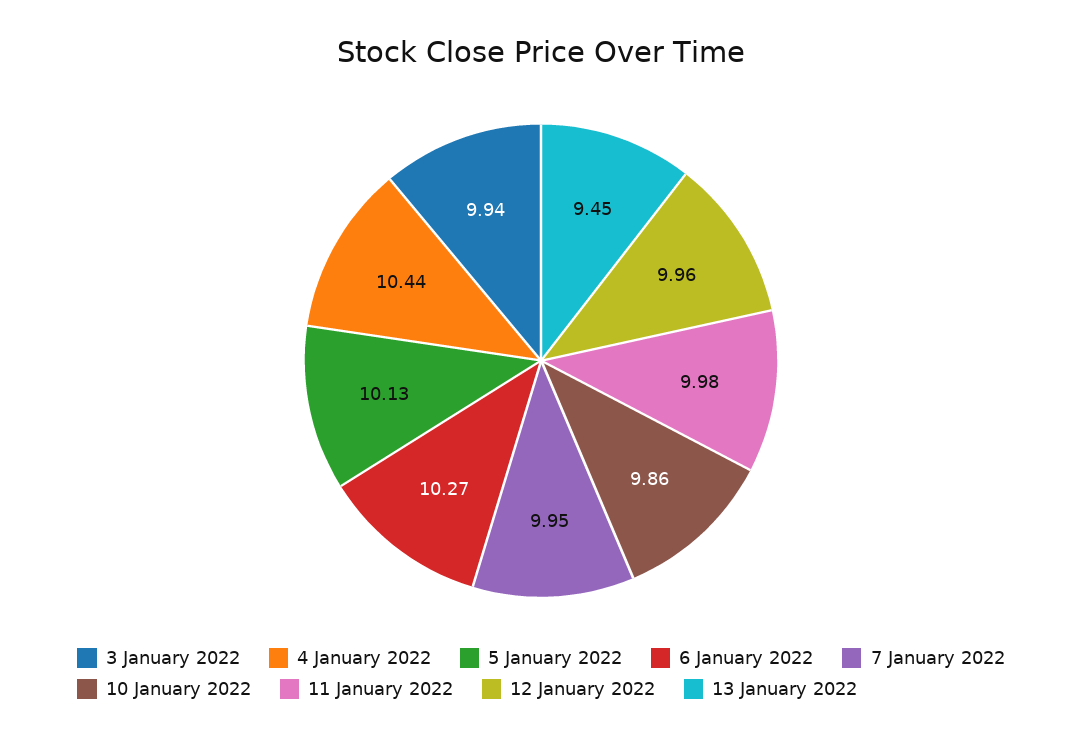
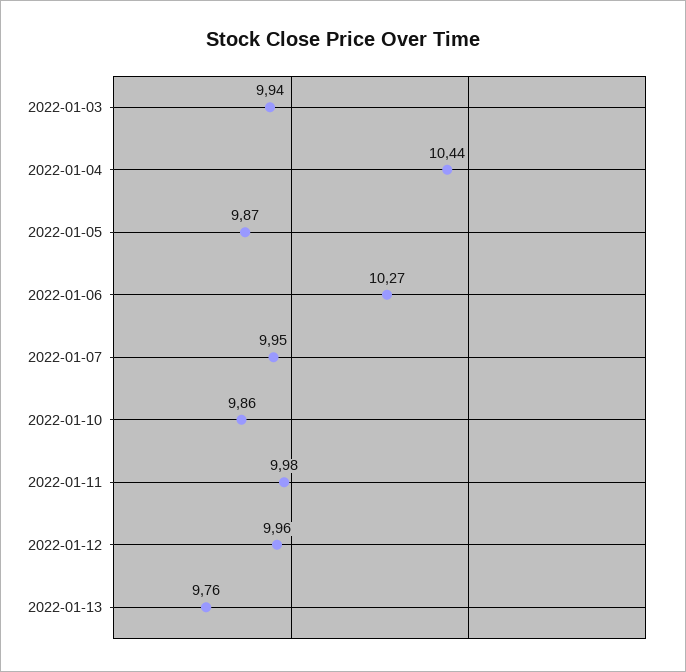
5 January 2022: 10.13 -> 9.87
13 January 2022: 9.45 -> 9.76

